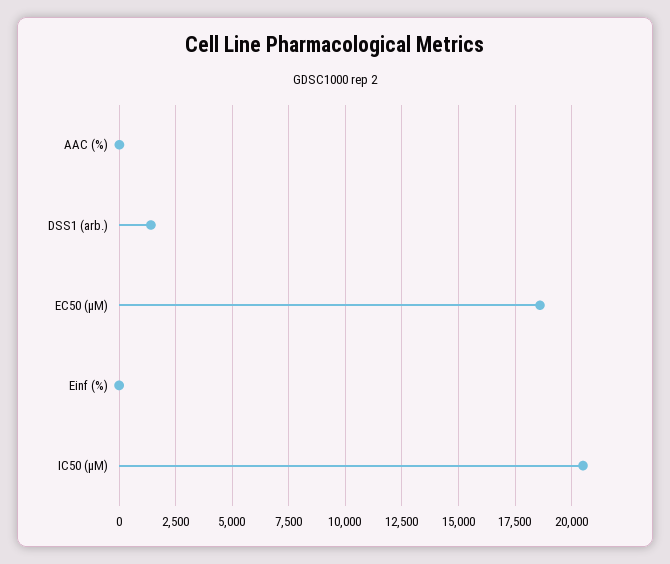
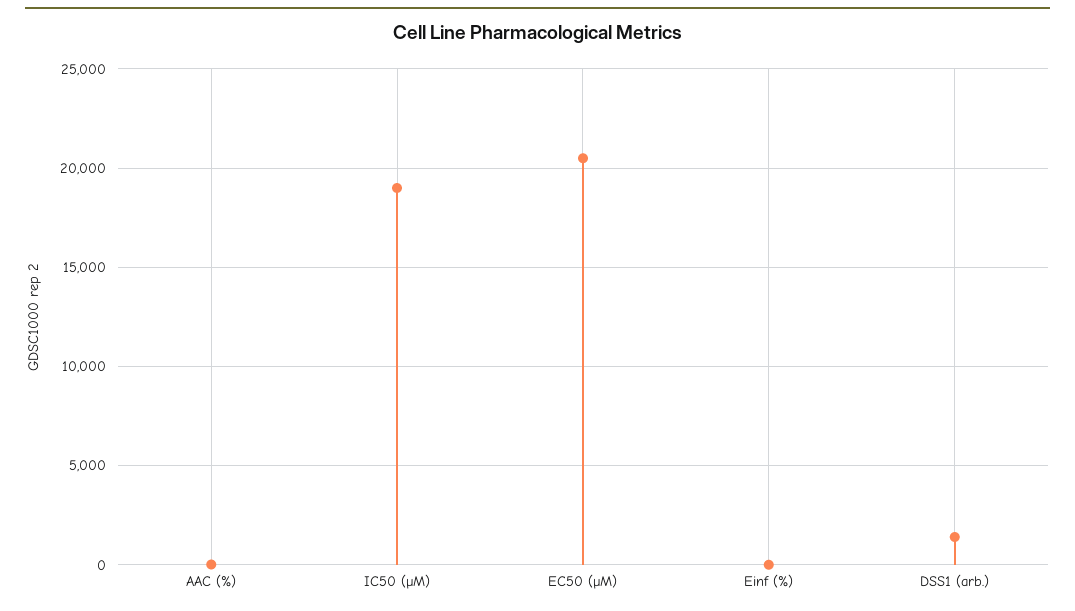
EC50 (µM): 18500 -> 20500
IC50 (µM): 20500 -> 19000

